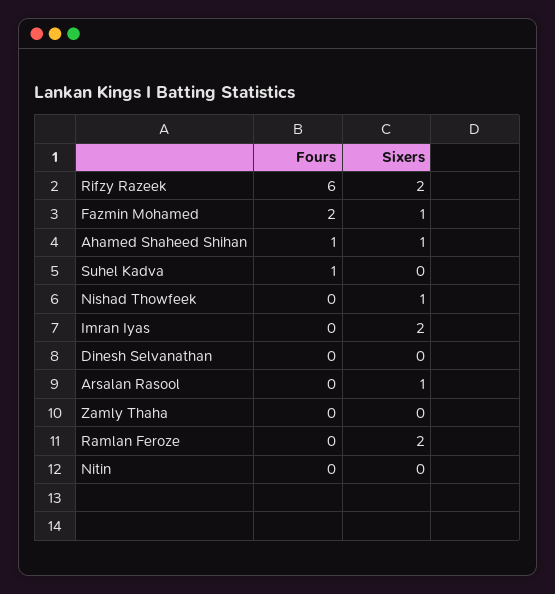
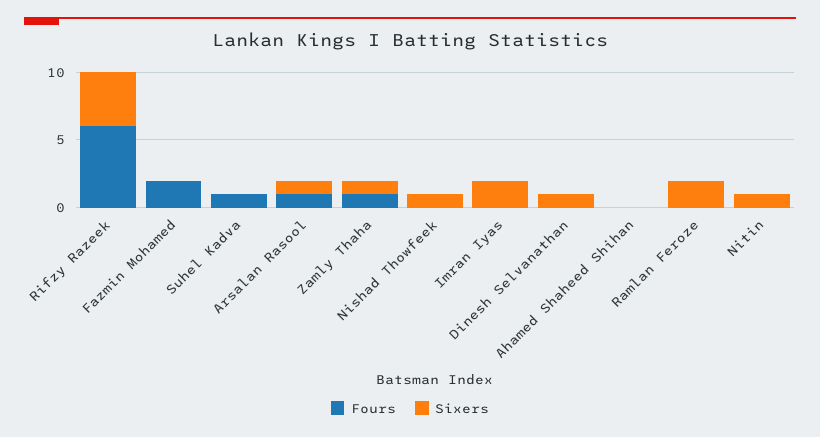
Sixers, Rifzy Razeek: 2 -> 4
Sixers, Fazmin Mohamed: 1 -> 0
Fours, Ahamed Shaheed Shihan: 1 -> 0
Sixers, Ahamed Shaheed Shihan: 1 -> 0
Sixers, Dinesh Selvanathan: 0 -> 1
Fours, Arsalan Rasool: 0 -> 1
Fours, Zamly Thaha: 0 -> 1
Sixers, Zamly Thaha: 0 -> 1
Sixers, Nitin: 0 -> 1

